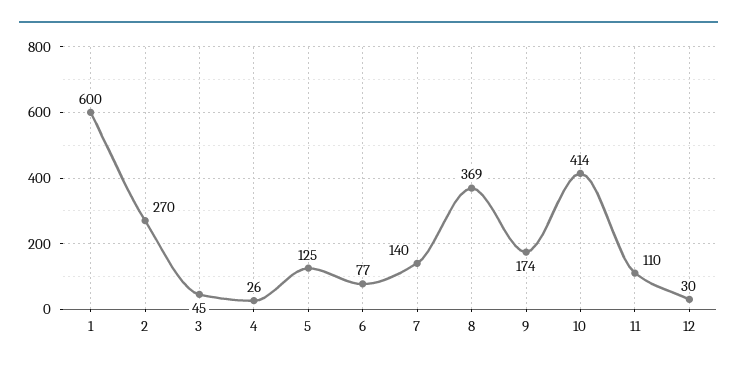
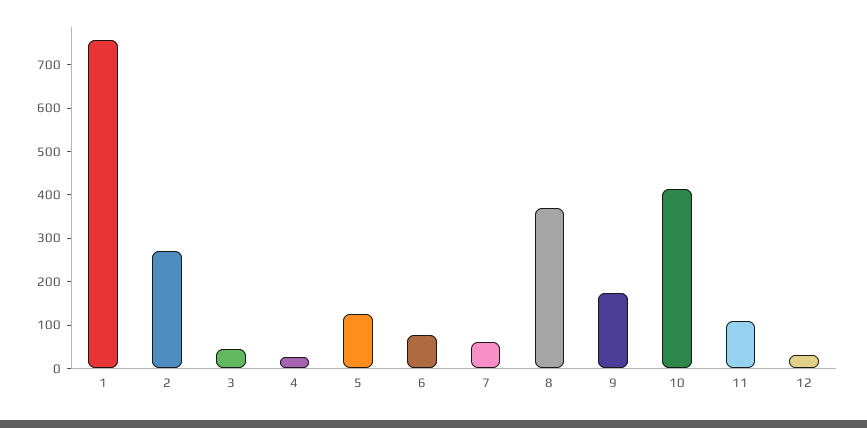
1: 600 -> 760
7: 140 -> 60

